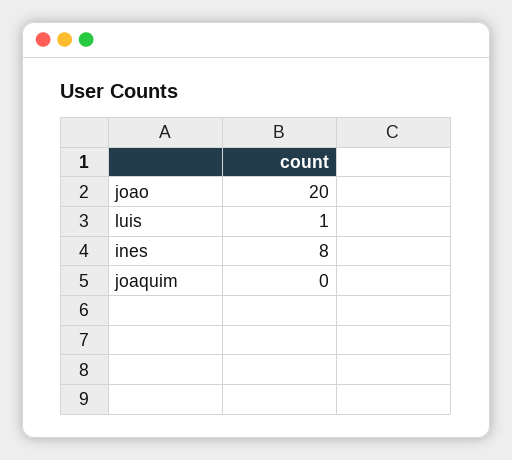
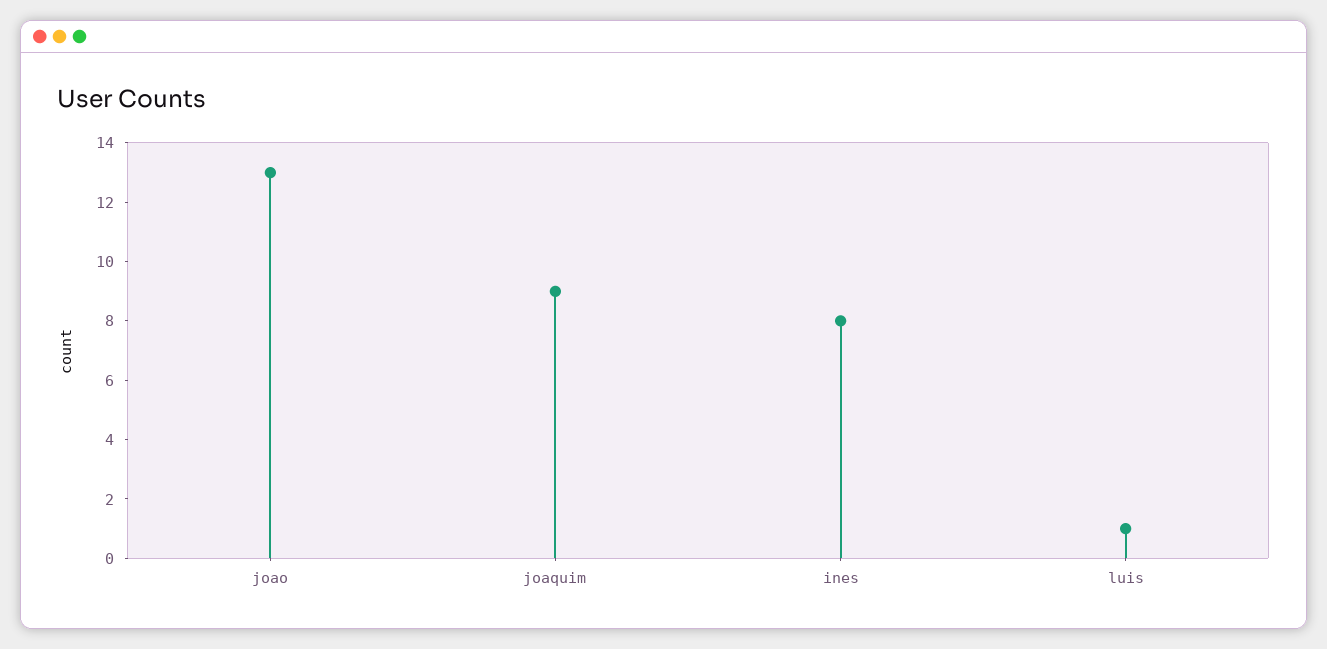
joao: 20 -> 13
joaquim: 0 -> 9

